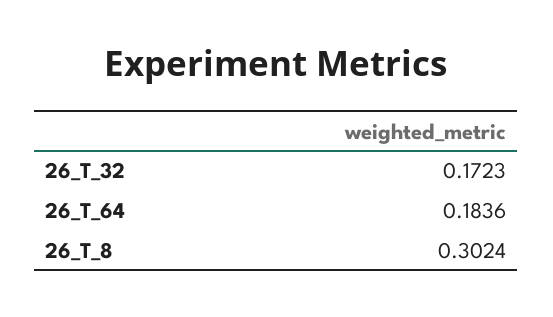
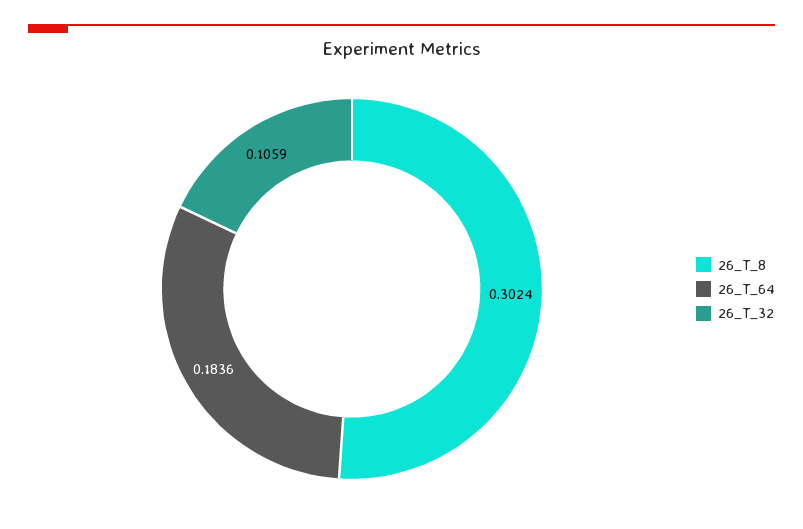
26_T_32: 0.1723 -> 0.1059

